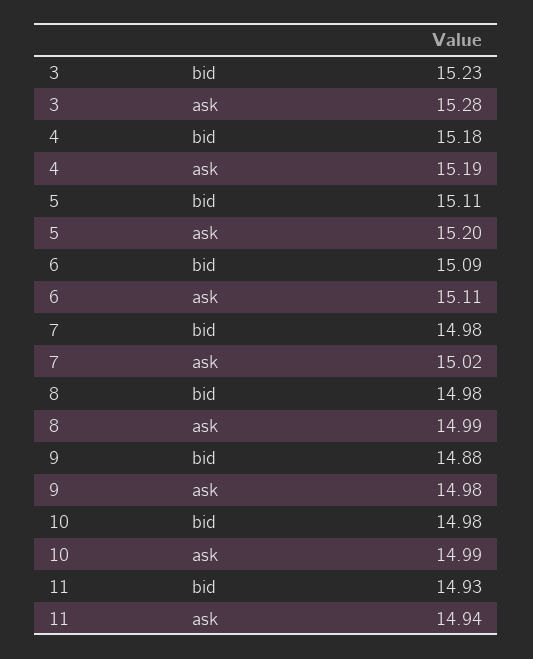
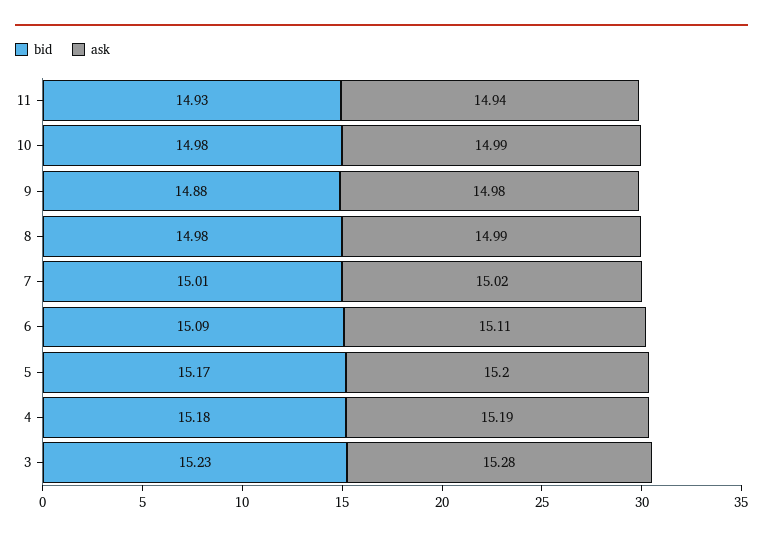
bid, 5: 15.11 -> 15.17
bid, 7: 14.98 -> 15.01

